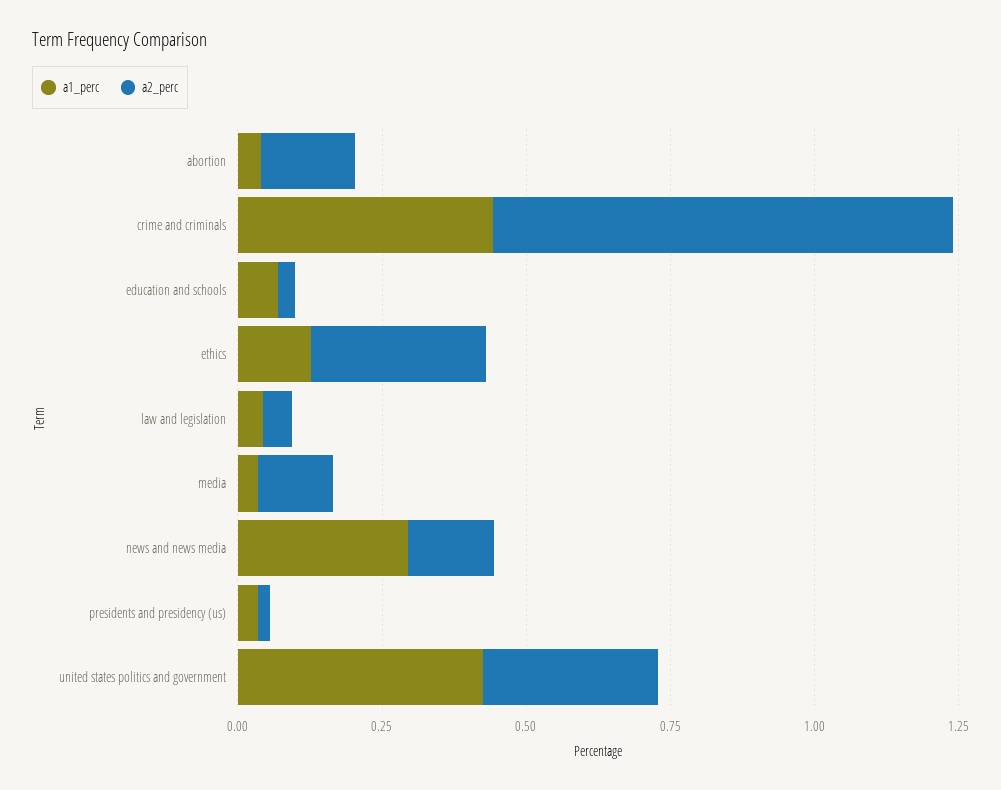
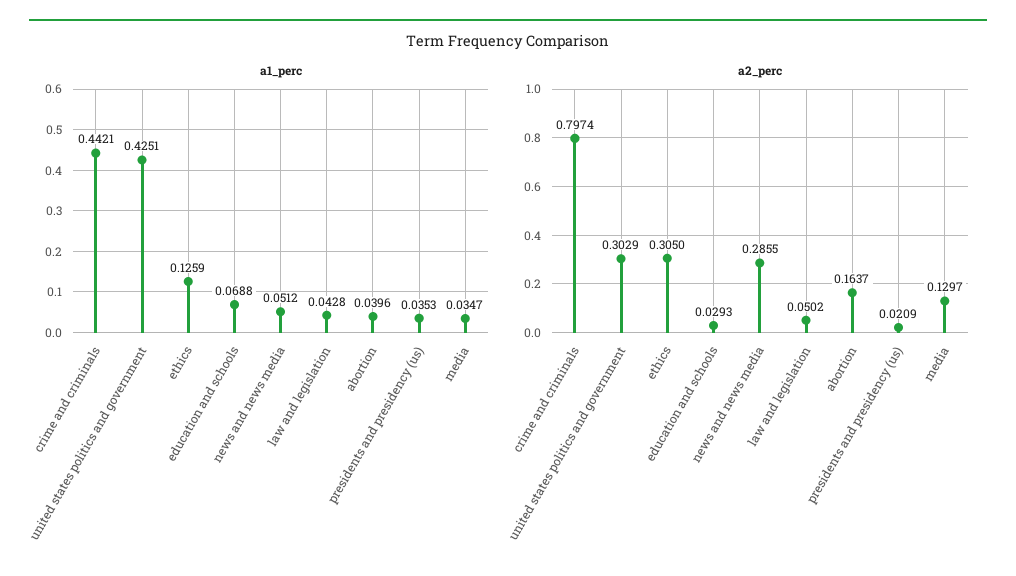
a1_perc, news and news media: 0.3 -> 0.0512
a2_perc, news and news media: 0.15 -> 0.2855

